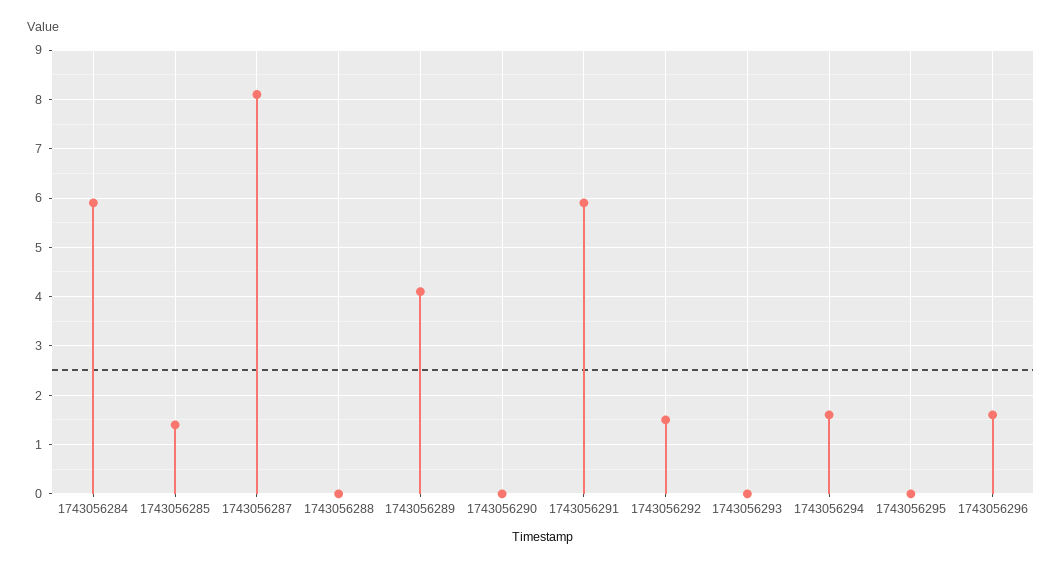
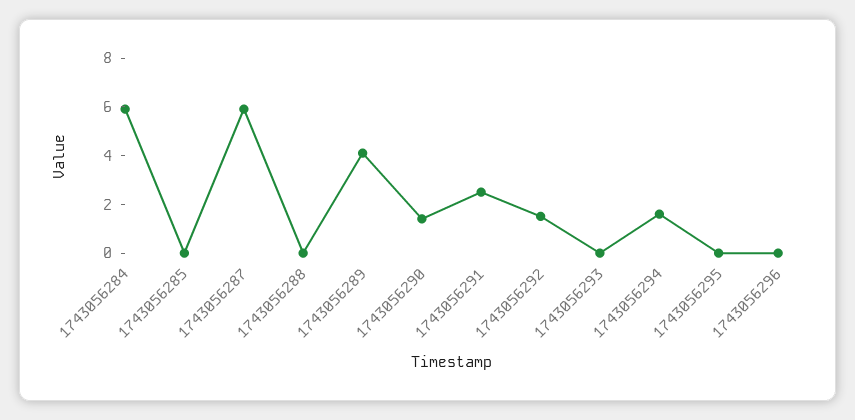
1743056285: 1.5 -> 0
1743056287: 8 -> 6
1743056290: 0 -> 1.5
1743056291: 6 -> 2.5
1743056296: 1.5 -> 0

